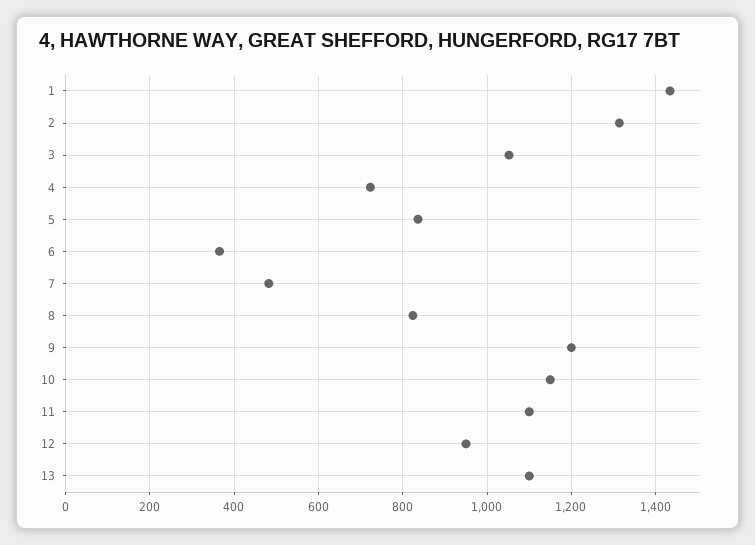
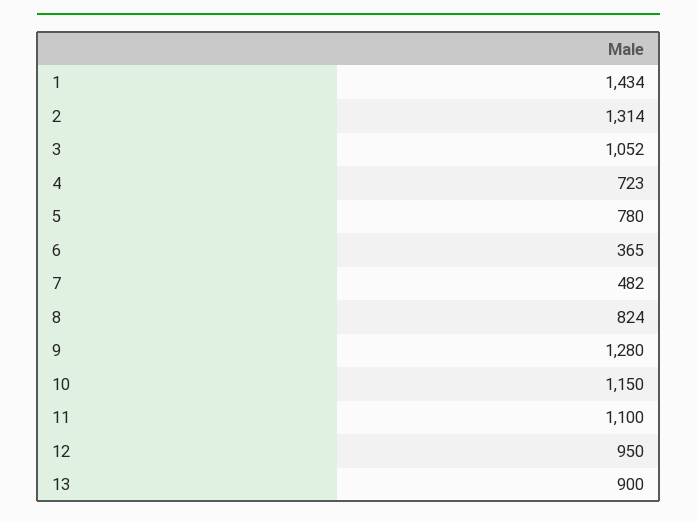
5: 840 -> 780
9: 1200 -> 1280
13: 1100 -> 900

